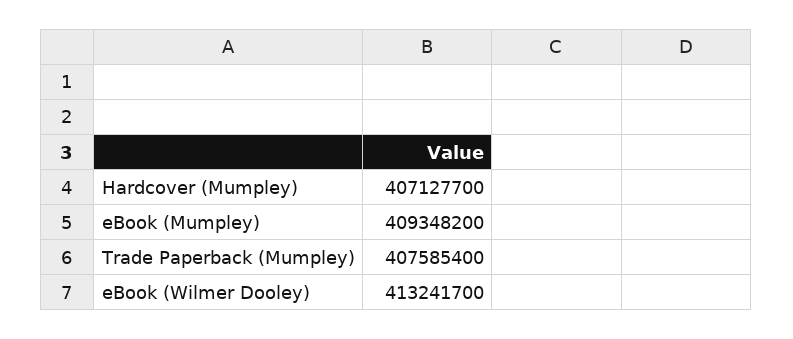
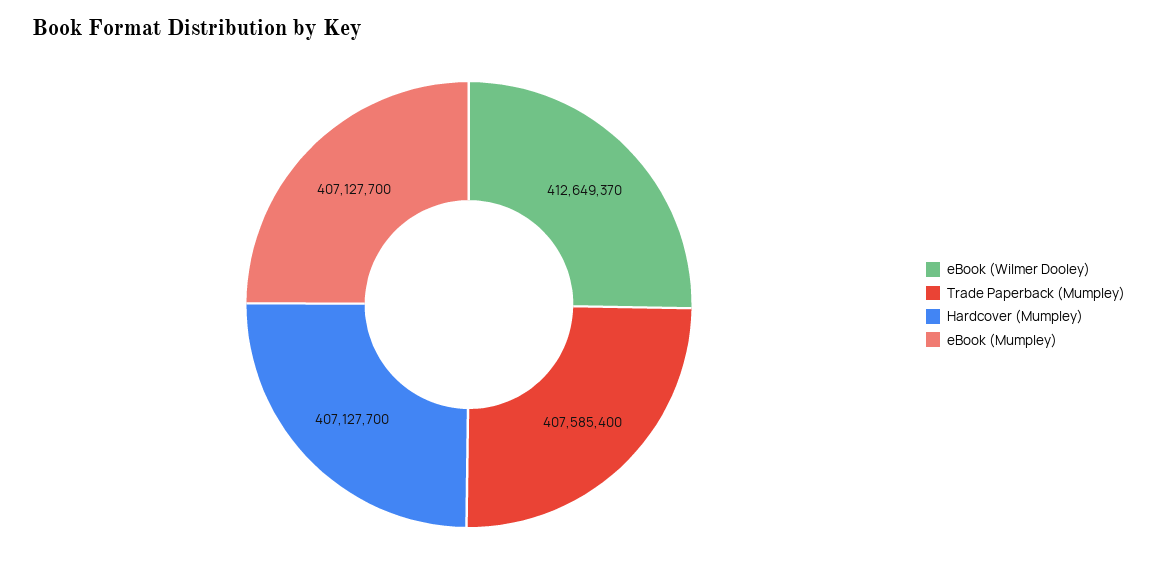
eBook (Mumpley): 409348200 -> 407127700
eBook (Wilmer Dooley): 413241700 -> 412649370

